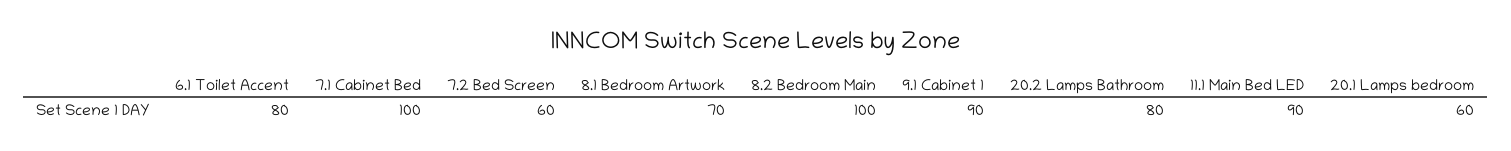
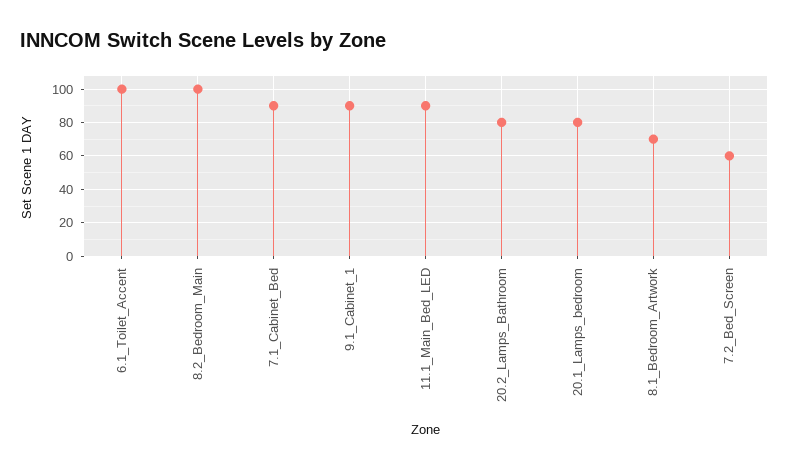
6.1 Toilet Accent: 80 -> 100
7.1 Cabinet Bed: 100 -> 90
20.1 Lamps bedroom: 60 -> 80

